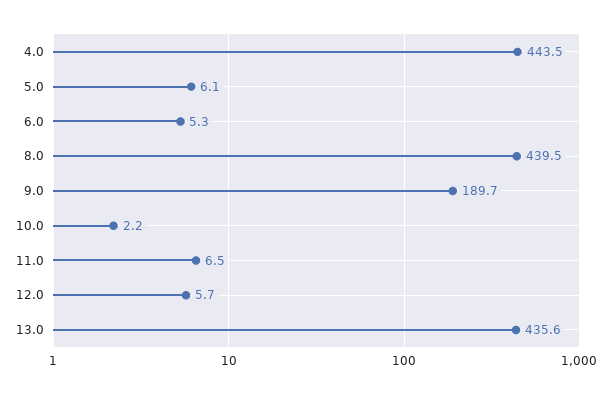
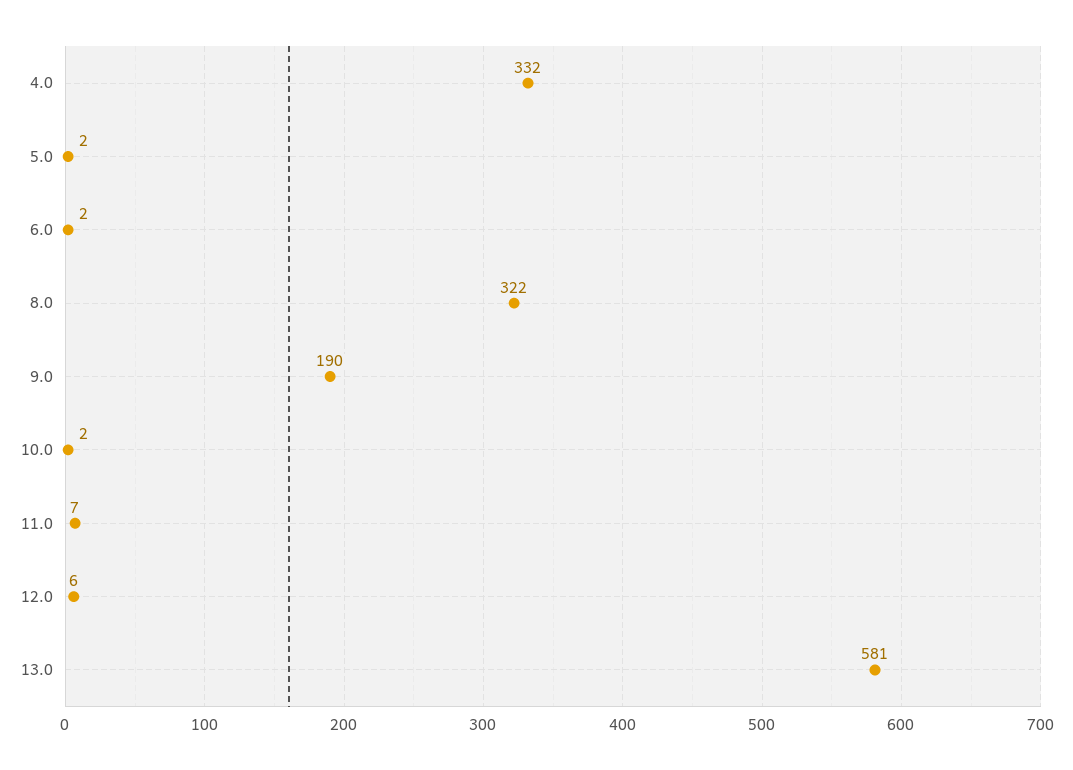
4.0: 443.5 -> 332
5.0: 6.1 -> 2
6.0: 5.3 -> 2
8.0: 439.5 -> 322
13.0: 435.6 -> 581

